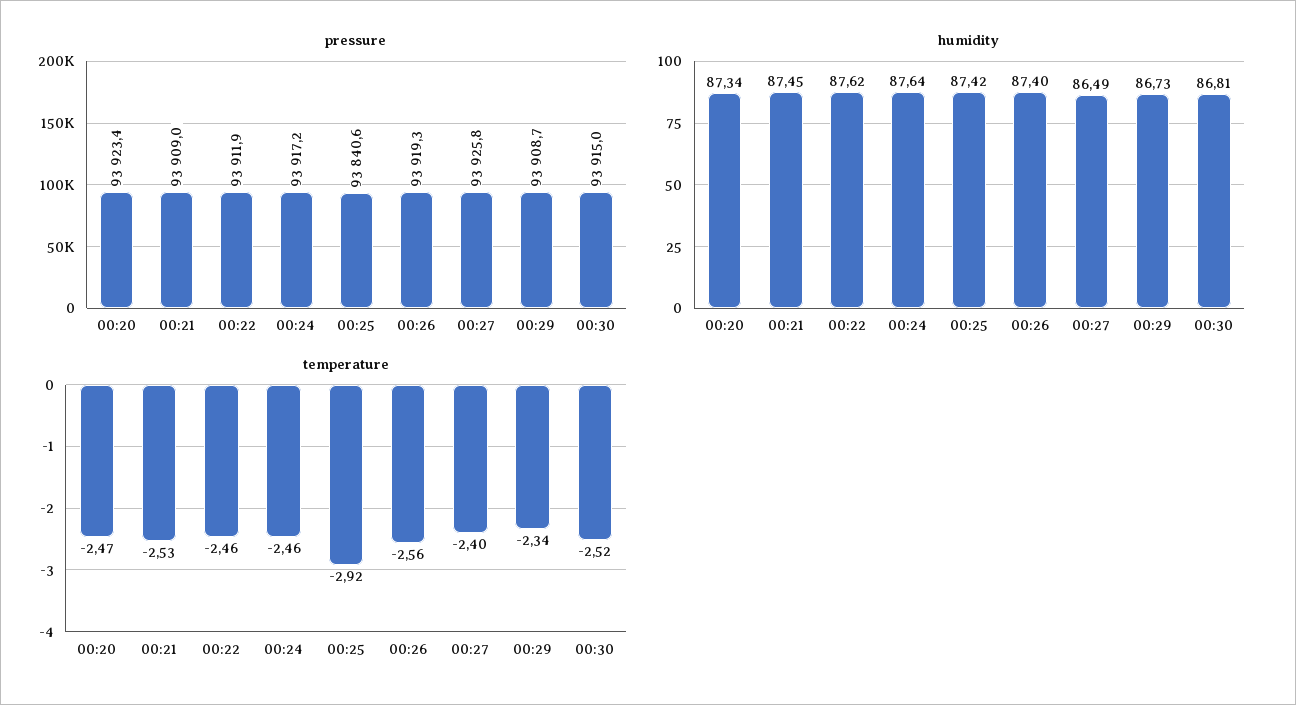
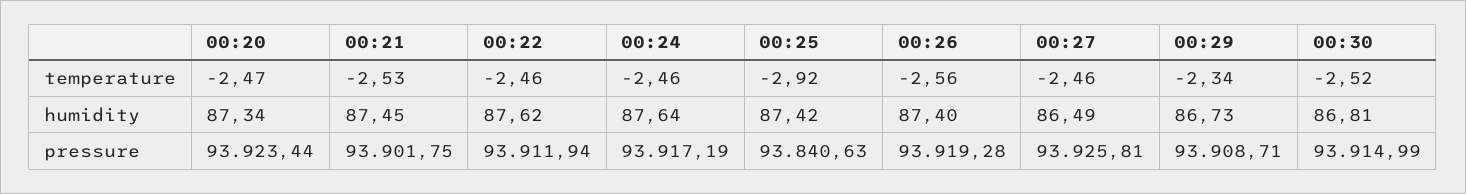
pressure, 00:21: 93909 -> 93901.75
temperature, 00:27: -2.4 -> -2.46

